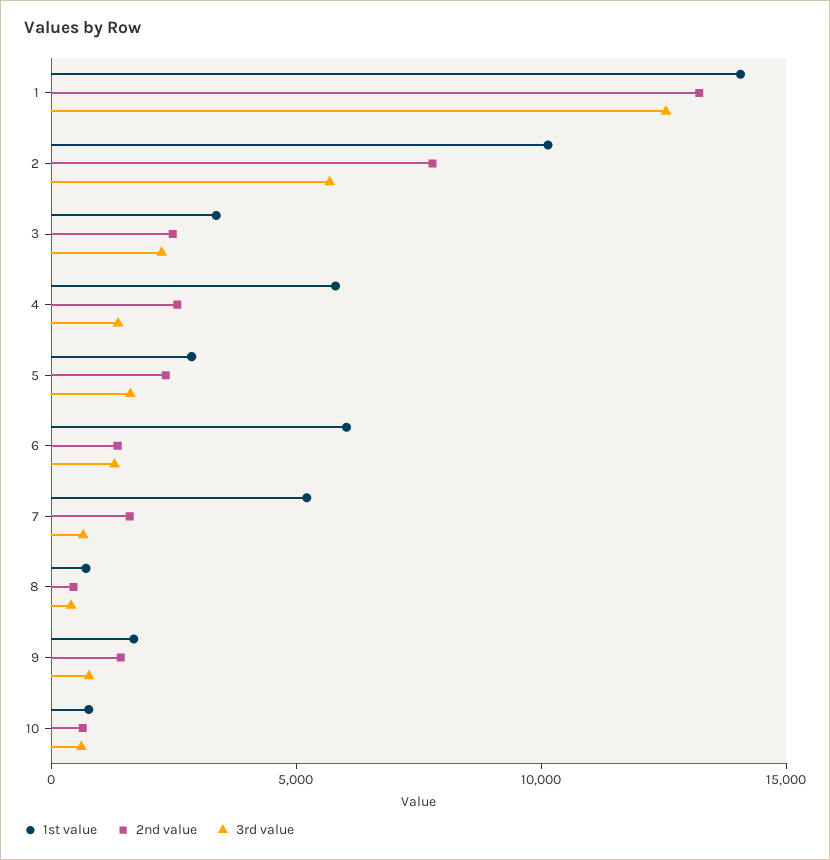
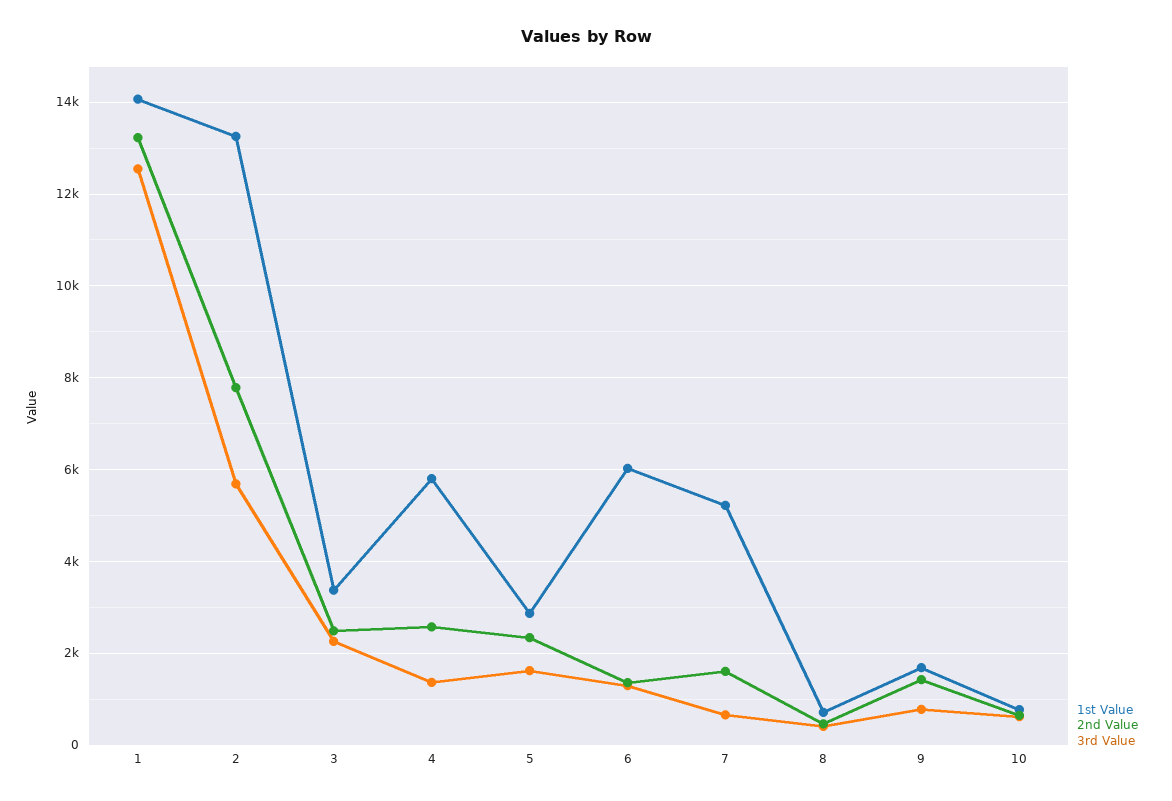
1st value, 2: 10000 -> 13200

